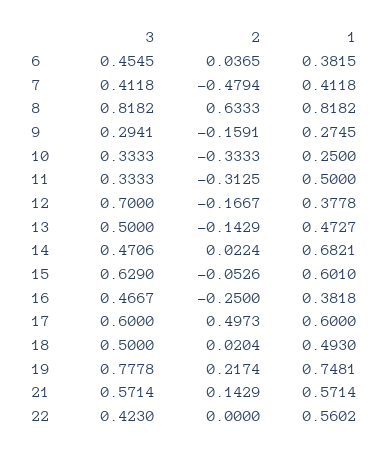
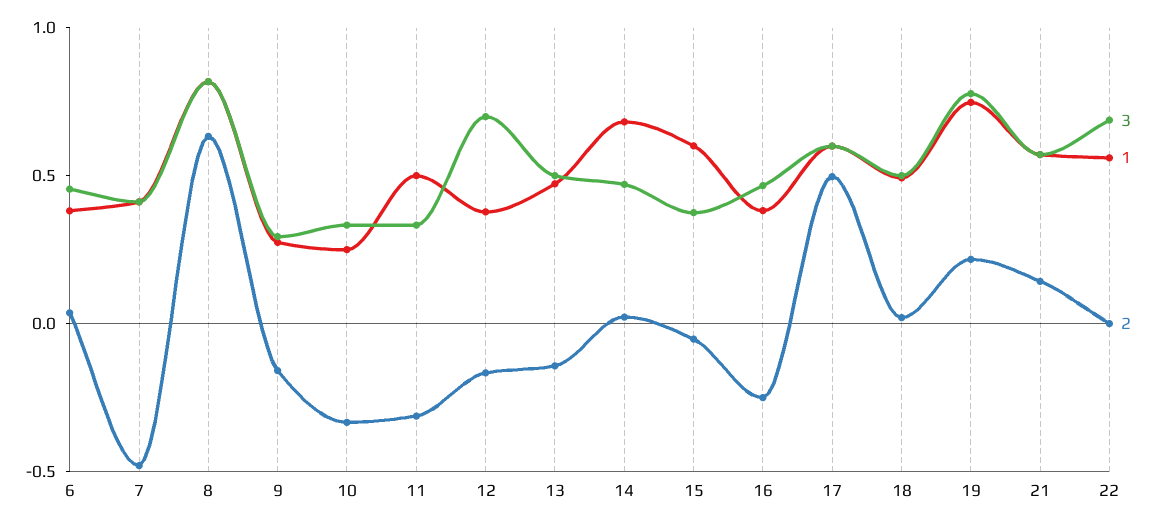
3, 15: 0.629 -> 0.4
3, 22: 0.423 -> 0.7

